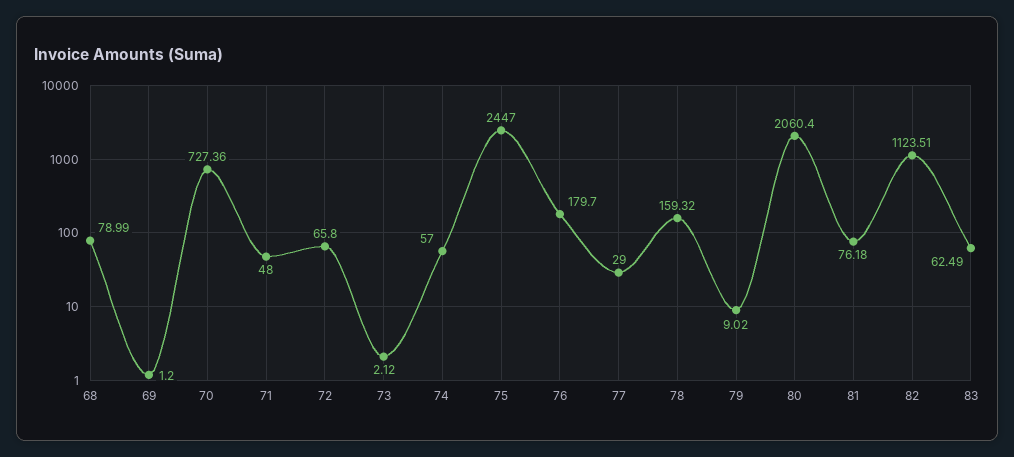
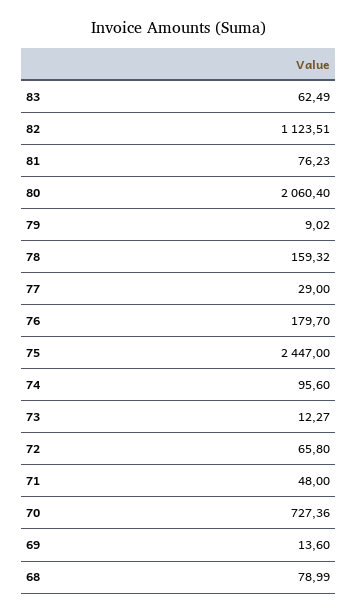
69: 1.2 -> 13.6
73: 2.12 -> 12.27
74: 57 -> 95.6
81: 76.18 -> 76.23

